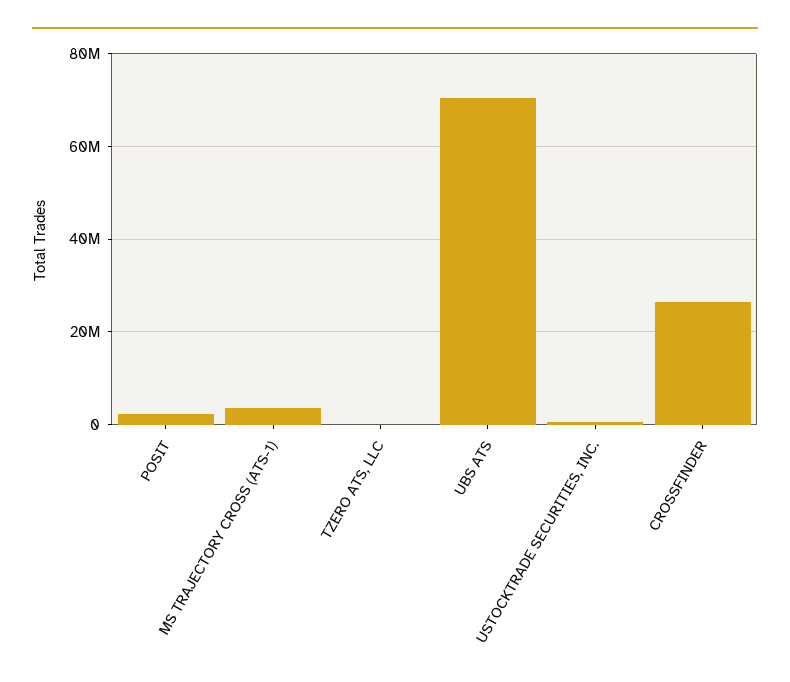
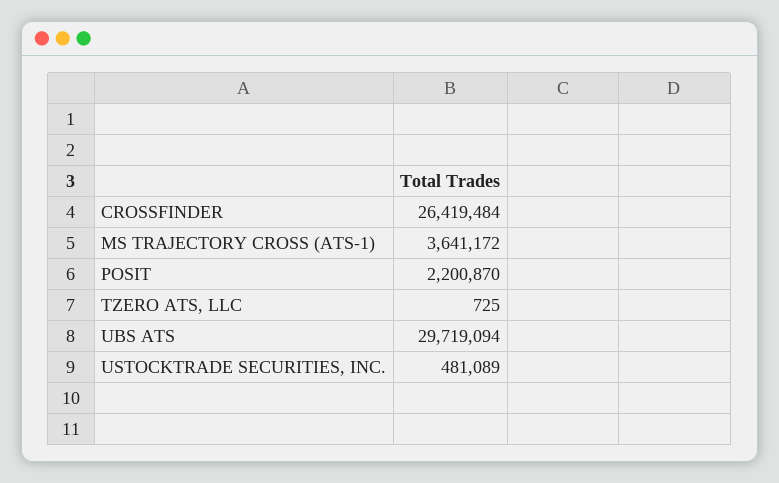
UBS ATS: 70000000 -> 29719094

